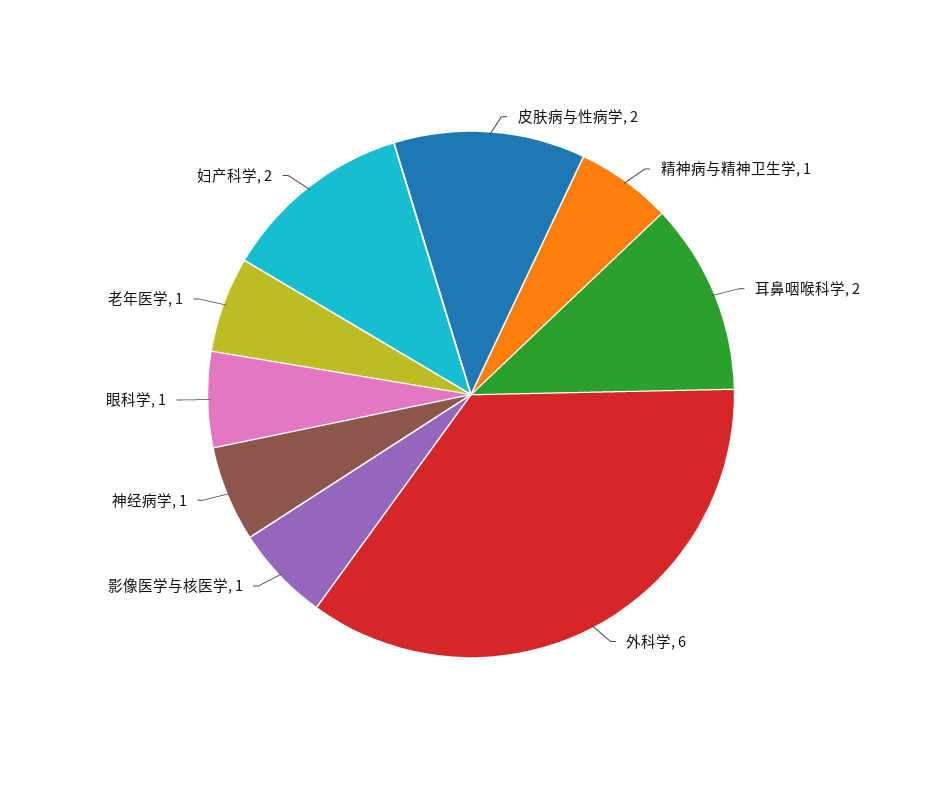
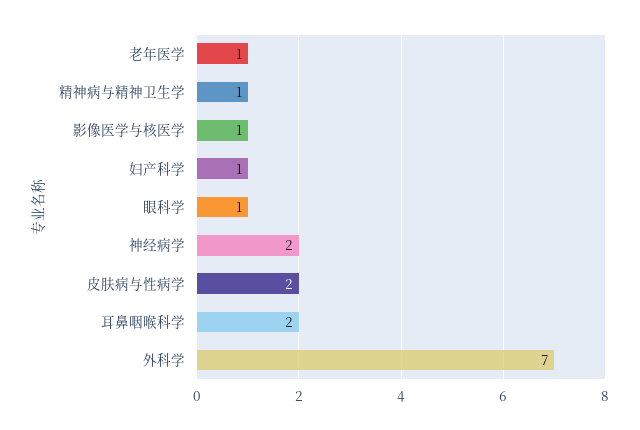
外科学: 6 -> 7
神经病学: 1 -> 2
妇产科学: 2 -> 1

